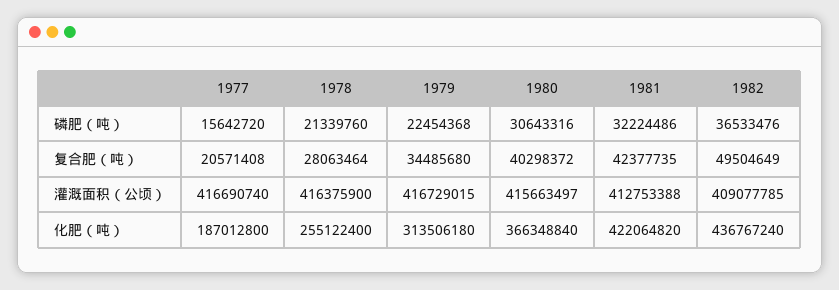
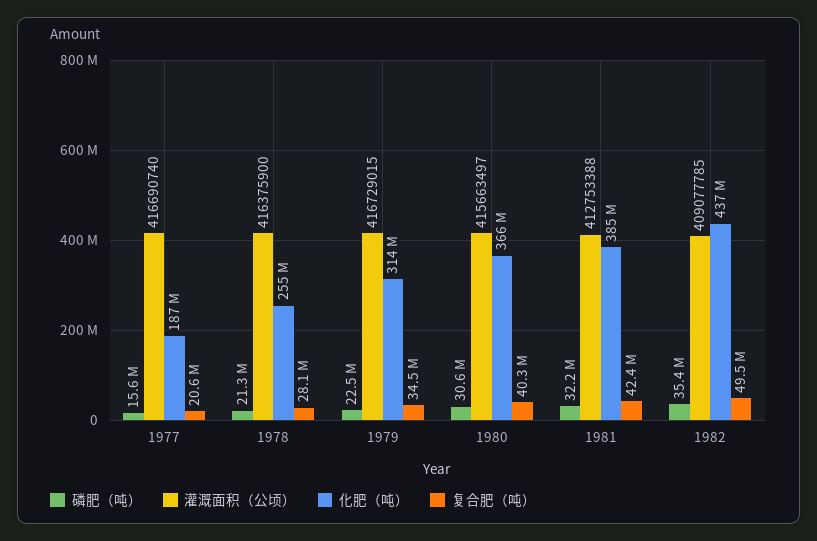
磷肥（吨）, 1982: 36533476 -> 35400000
化肥（吨）, 1981: 422064820 -> 385000000

